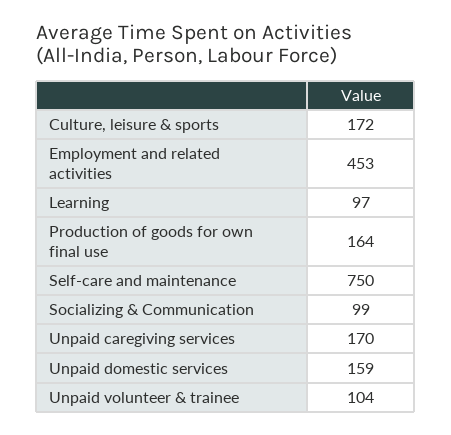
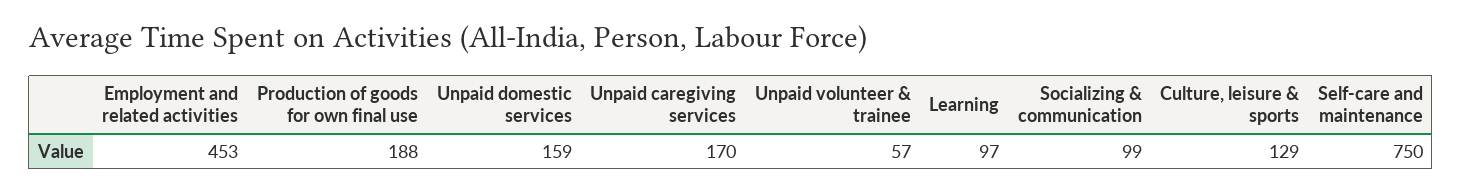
Culture, leisure & sports: 172 -> 129
Production of goods for own final use: 164 -> 188
Unpaid volunteer & trainee: 104 -> 57

